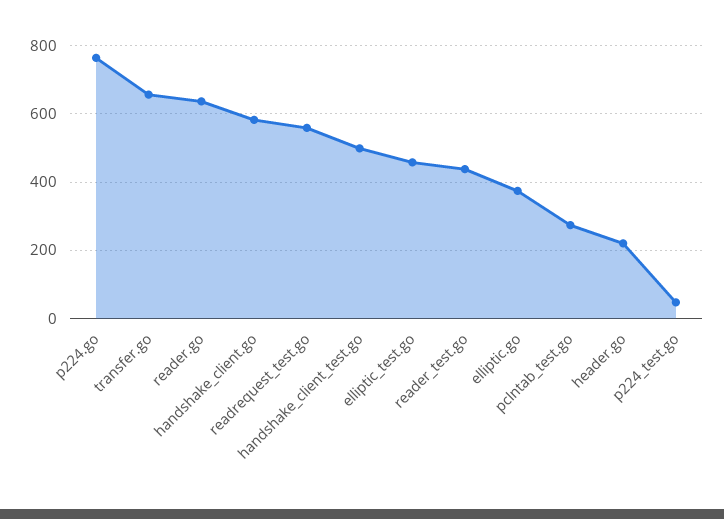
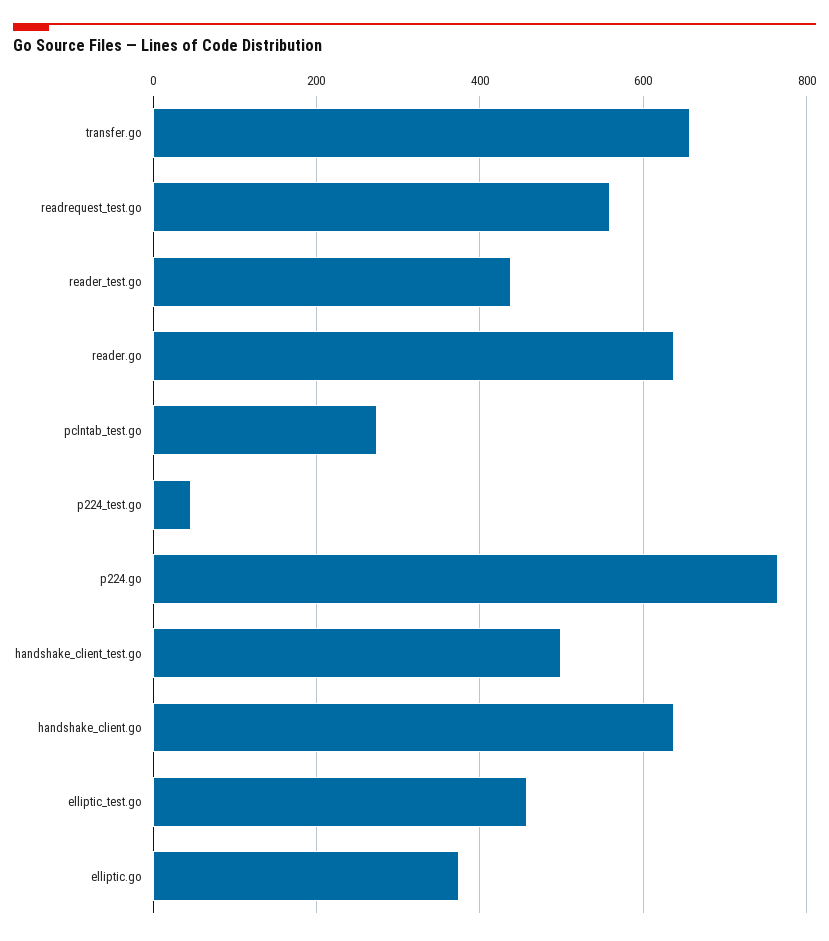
handshake_client.go: 580 -> 640
header.go: 220 -> none

